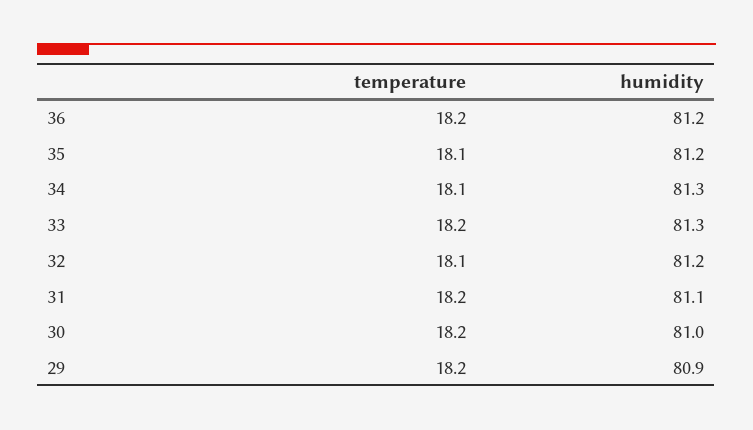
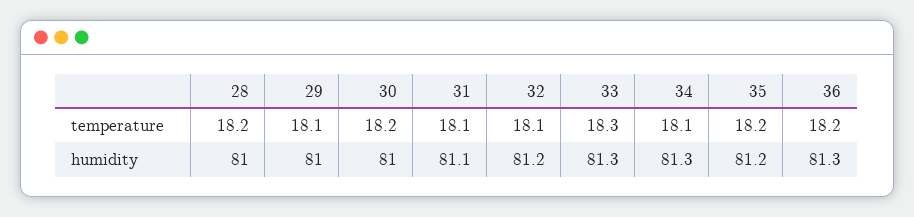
humidity, 36: 81.2 -> 81.3
temperature, 35: 18.1 -> 18.2
temperature, 33: 18.2 -> 18.3
temperature, 31: 18.2 -> 18.1
temperature, 29: 18.2 -> 18.1
humidity, 29: 80.9 -> 81
temperature, 28: none -> 18.2
humidity, 28: none -> 81

